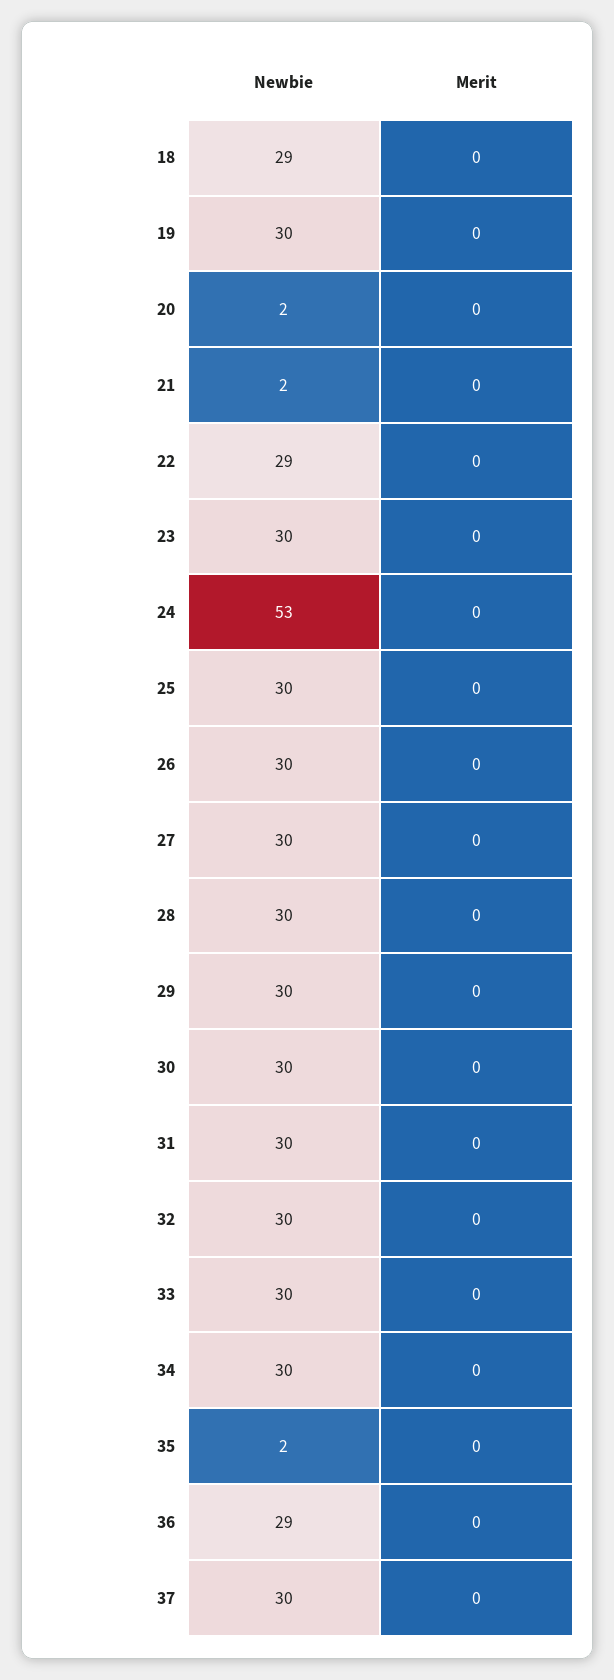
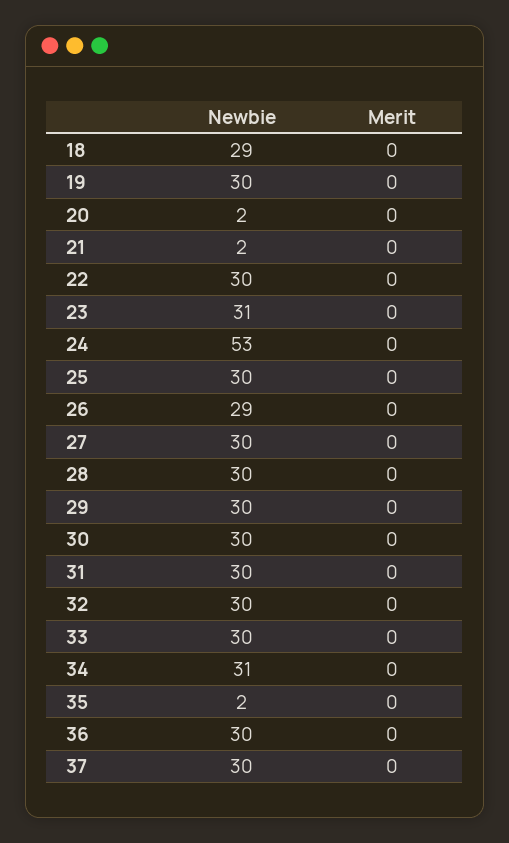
Newbie, 22: 29 -> 30
Newbie, 23: 30 -> 31
Newbie, 26: 30 -> 29
Newbie, 34: 30 -> 31
Newbie, 36: 29 -> 30

